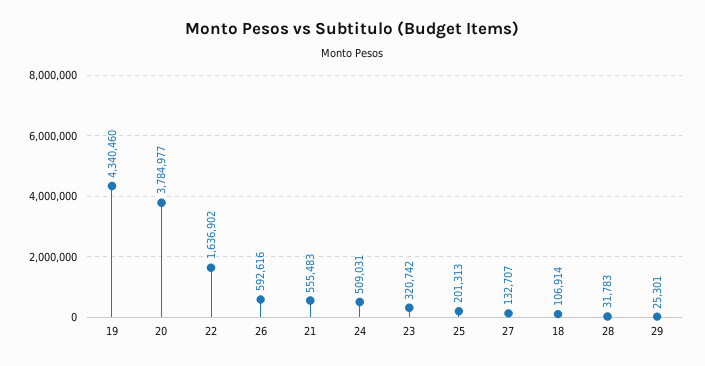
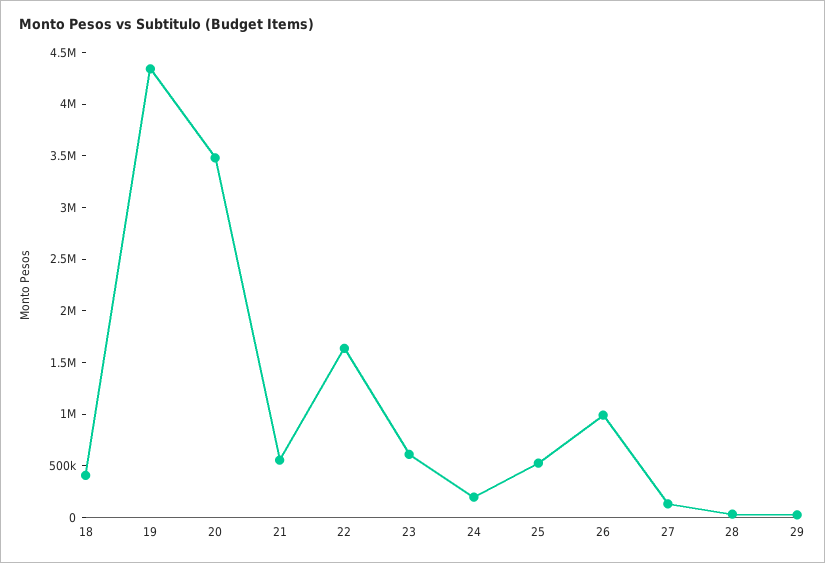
20: 3784977 -> 3500000
26: 592616 -> 1000000
24: 509031 -> 200000
23: 320742 -> 600000
25: 201313 -> 500000
18: 106914 -> 400000

